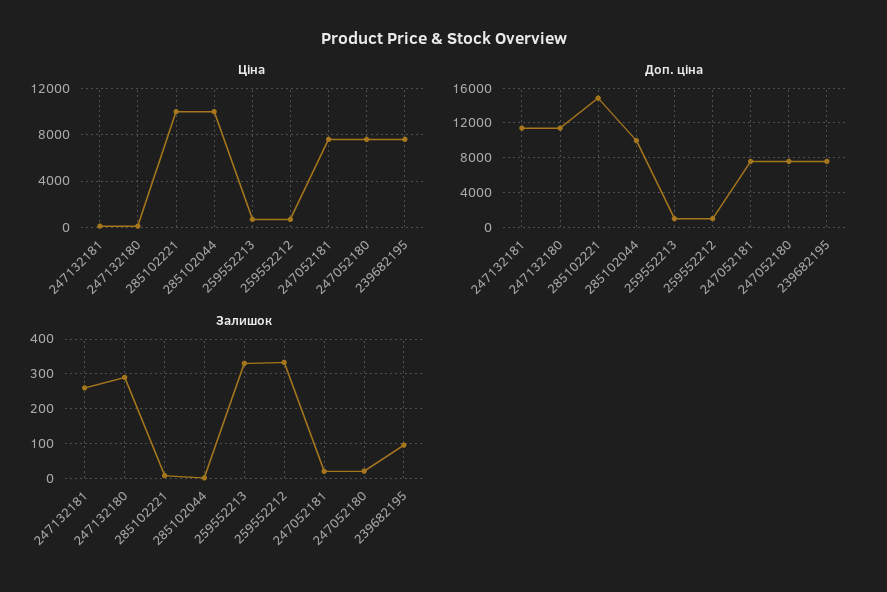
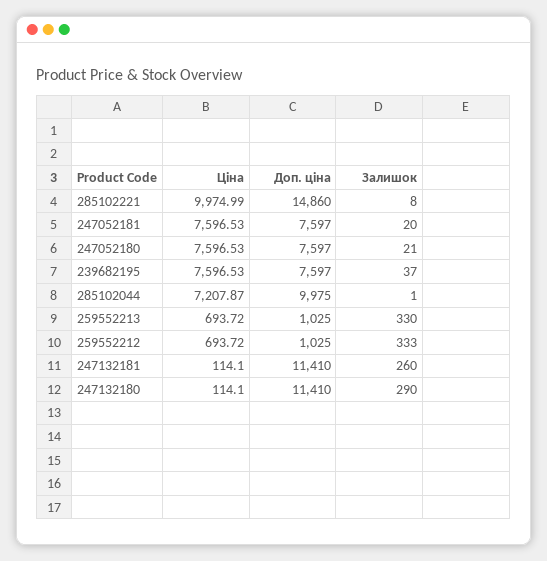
Ціна, 285102044: 10000 -> 7207.87
Залишок, 239682195: 100 -> 37

